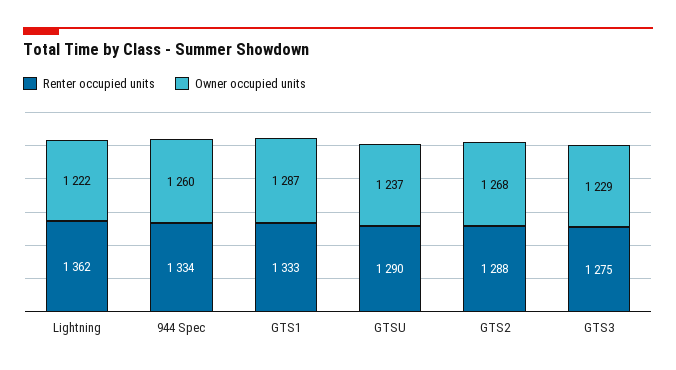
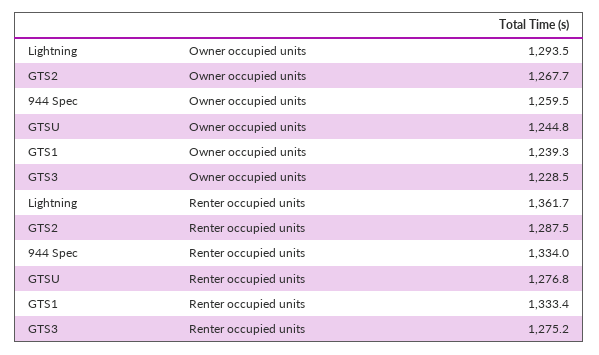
Owner occupied units, Lightning: 1222 -> 1293.5
Owner occupied units, GTS1: 1287 -> 1239.3
Renter occupied units, GTSU: 1290 -> 1276.8
Owner occupied units, GTSU: 1237 -> 1244.8

